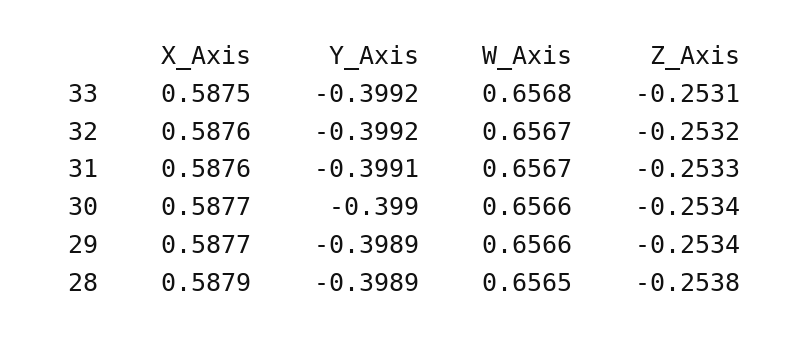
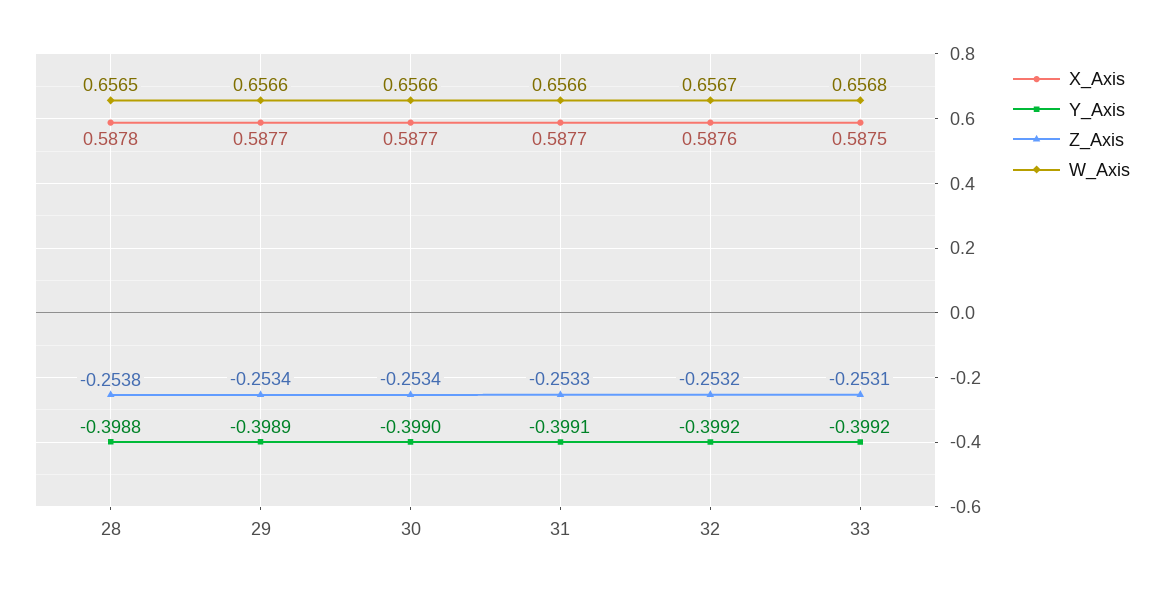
X_Axis, 31: 0.5876 -> 0.5877
W_Axis, 31: 0.6567 -> 0.6566
X_Axis, 28: 0.5879 -> 0.5878
Y_Axis, 28: -0.3989 -> -0.3988

